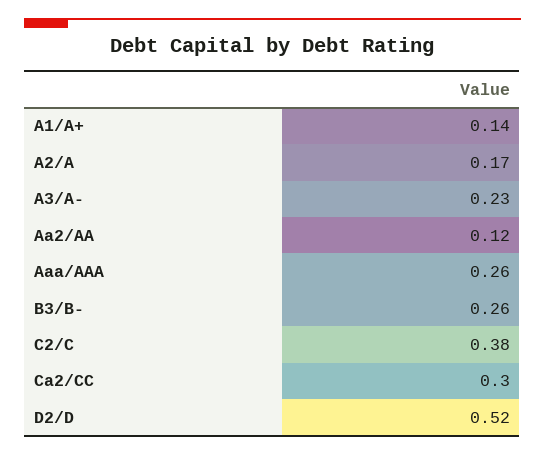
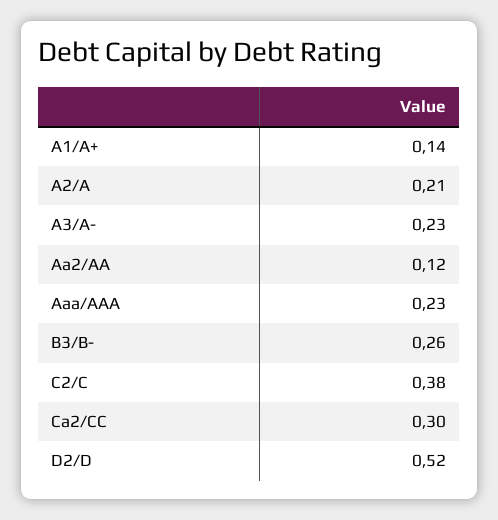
A2/A: 0.17 -> 0.21
Aaa/AAA: 0.26 -> 0.23

